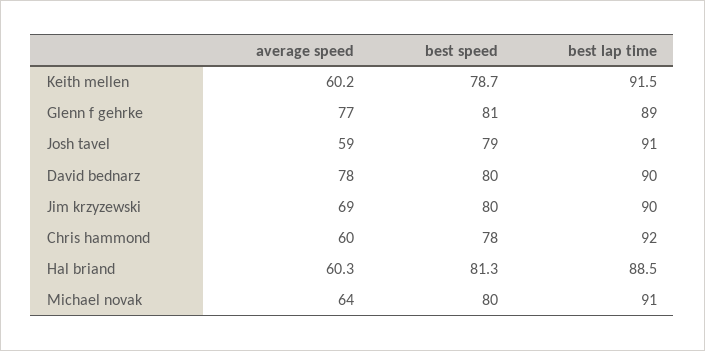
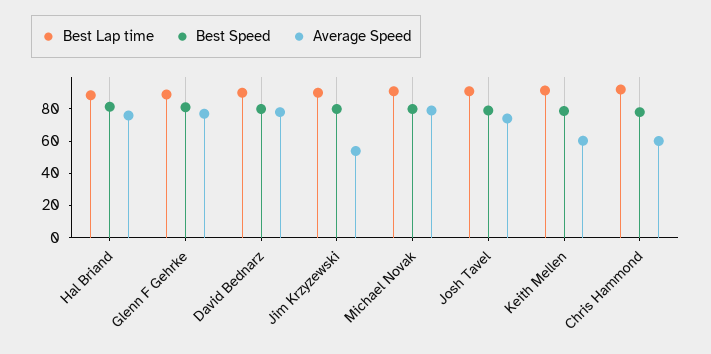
average speed, Josh tavel: 59 -> 75
average speed, Jim krzyzewski: 69 -> 55
average speed, Hal briand: 60.3 -> 75
average speed, Michael novak: 64 -> 80

